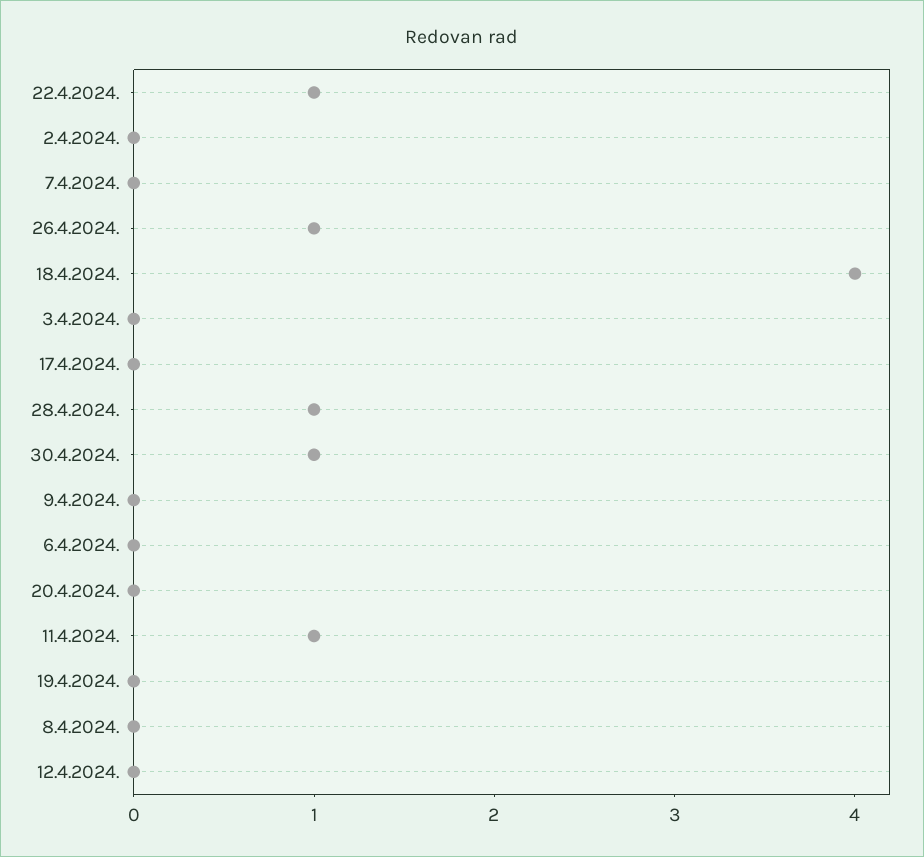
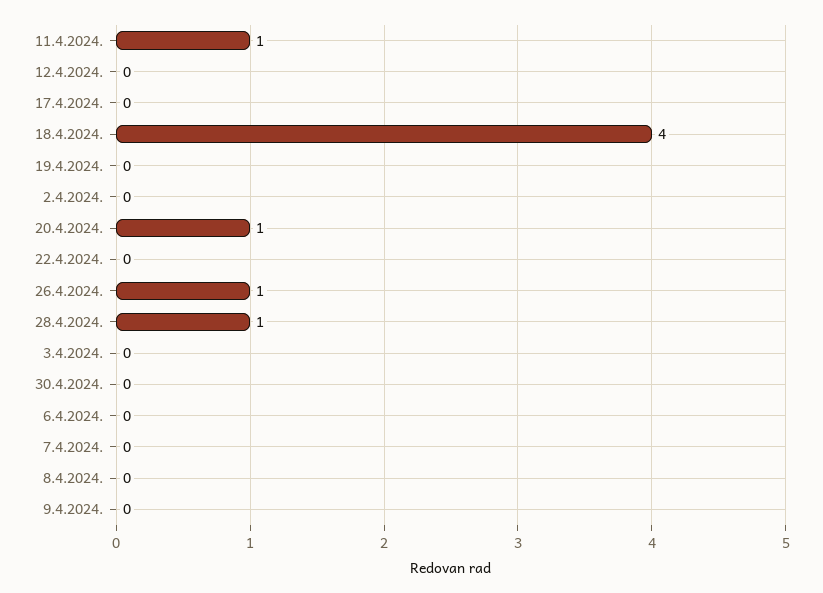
22.4.2024.: 1 -> 0
30.4.2024.: 1 -> 0
20.4.2024.: 0 -> 1

